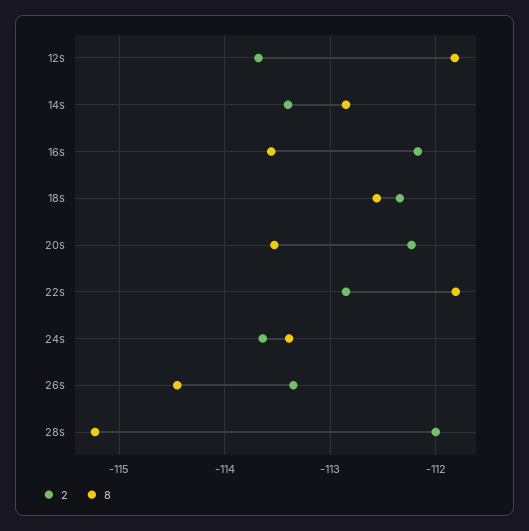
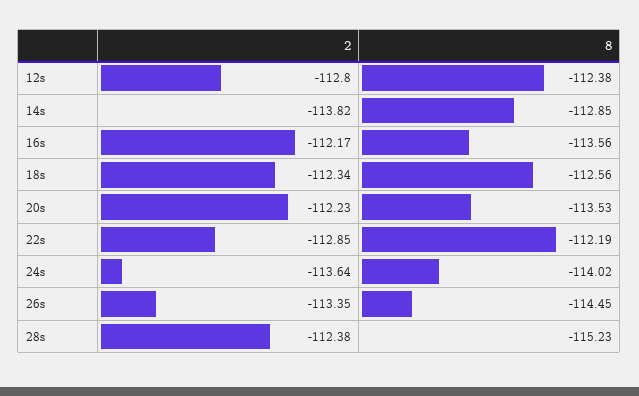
2, 12s: -113.7 -> -112.8
8, 12s: -111.8 -> -112.38
2, 14s: -113.4 -> -113.82
8, 22s: -111.8 -> -112.19
8, 24s: -113.4 -> -114.02
2, 28s: -112 -> -112.38

